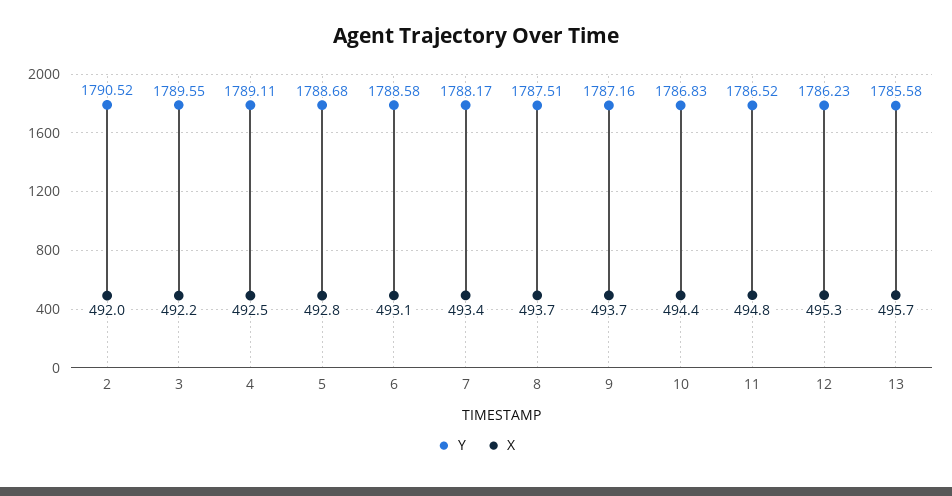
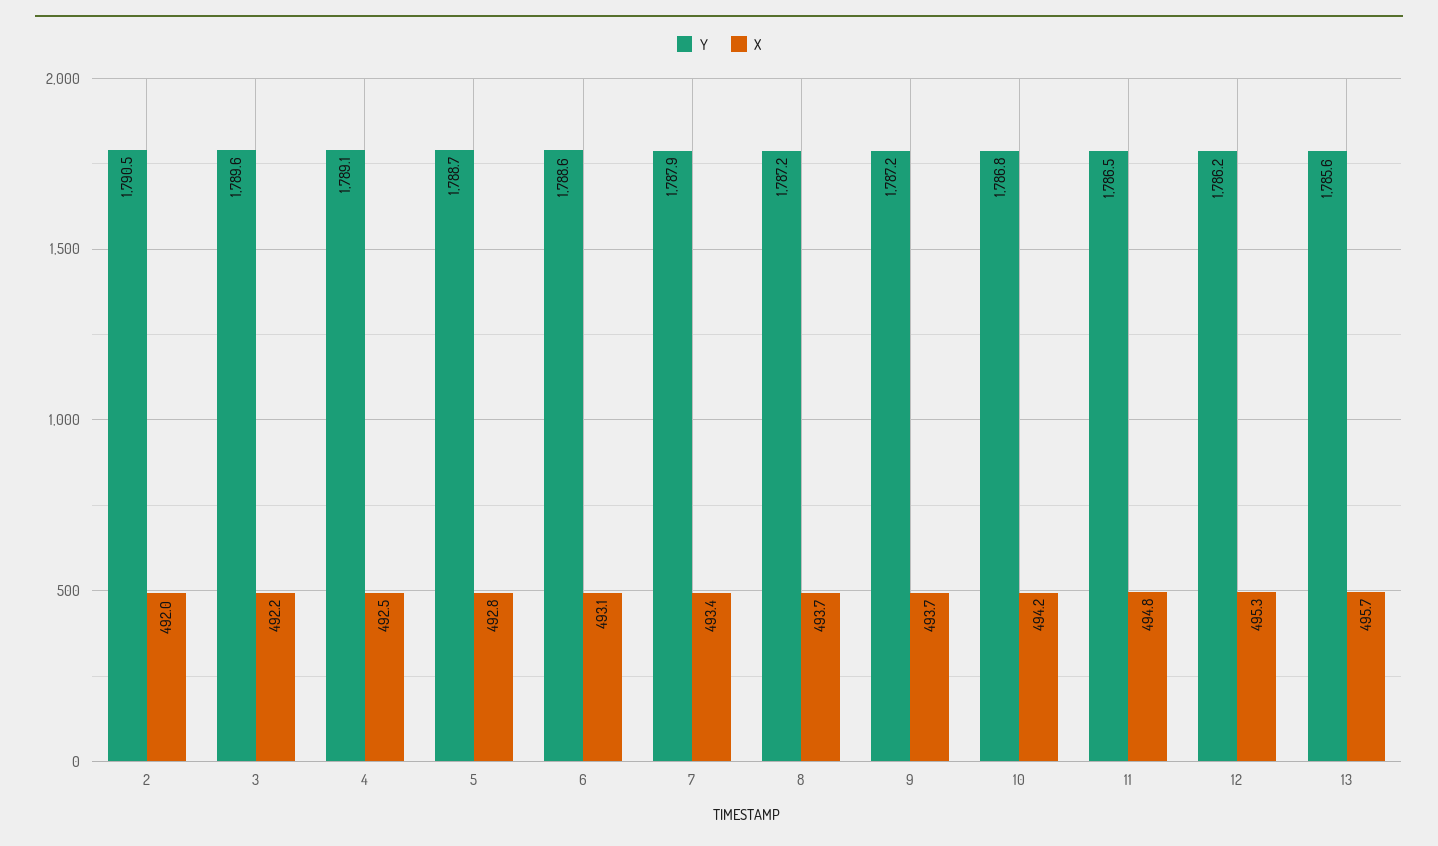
Y, 7: 1788.17 -> 1787.9
Y, 8: 1787.51 -> 1787.2
X, 10: 494.4 -> 494.2

